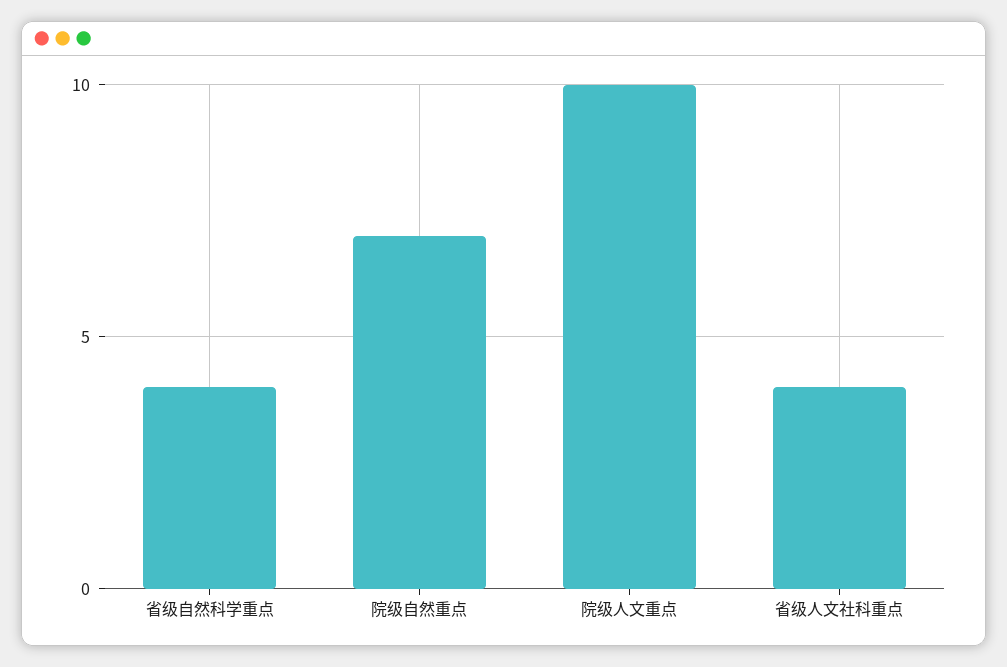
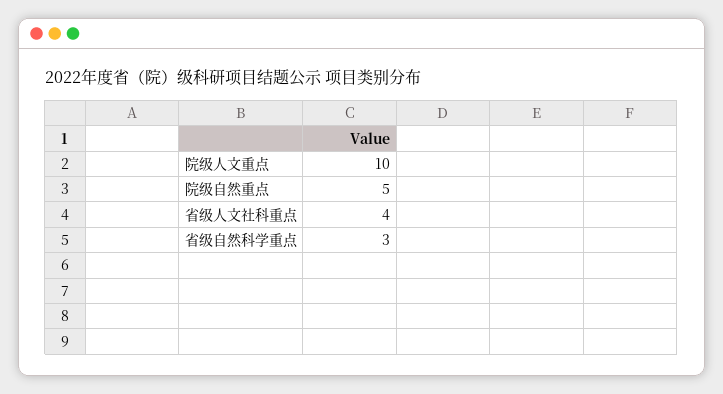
省级自然科学重点: 4 -> 3
院级自然重点: 7 -> 5

